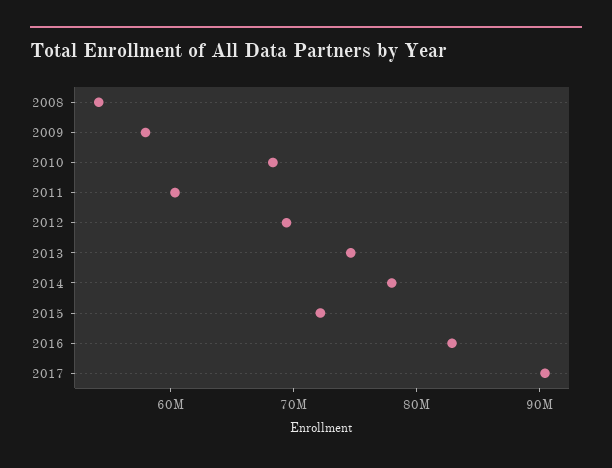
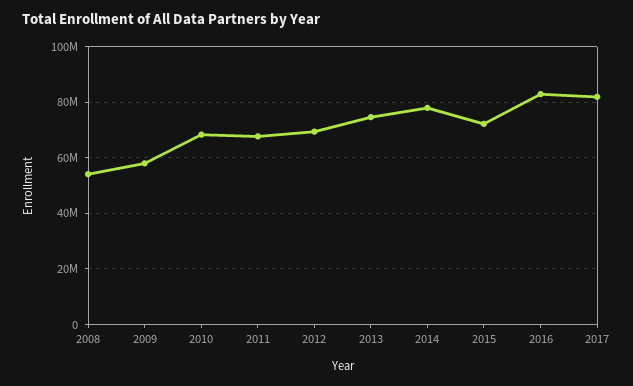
2011: 60000000 -> 67500000
2017: 90000000 -> 82500000

